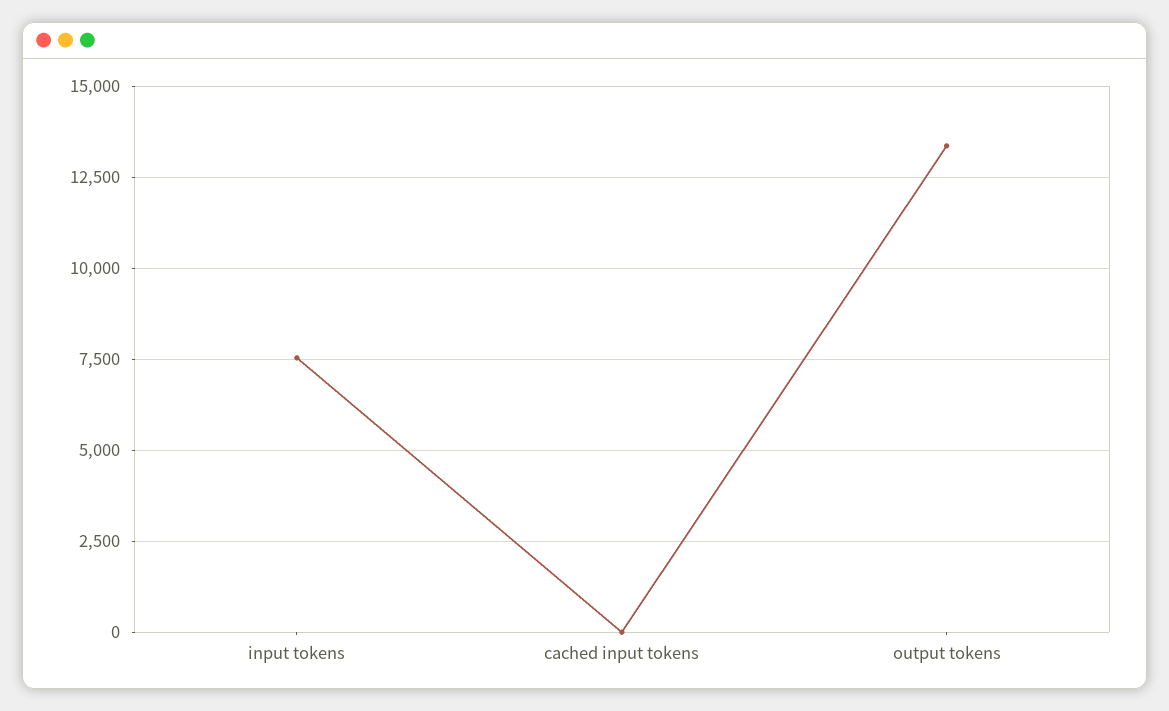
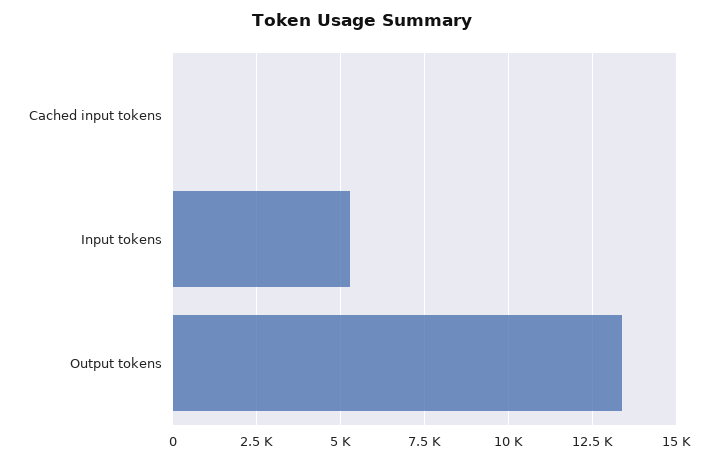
input tokens: 7500 -> 5250

